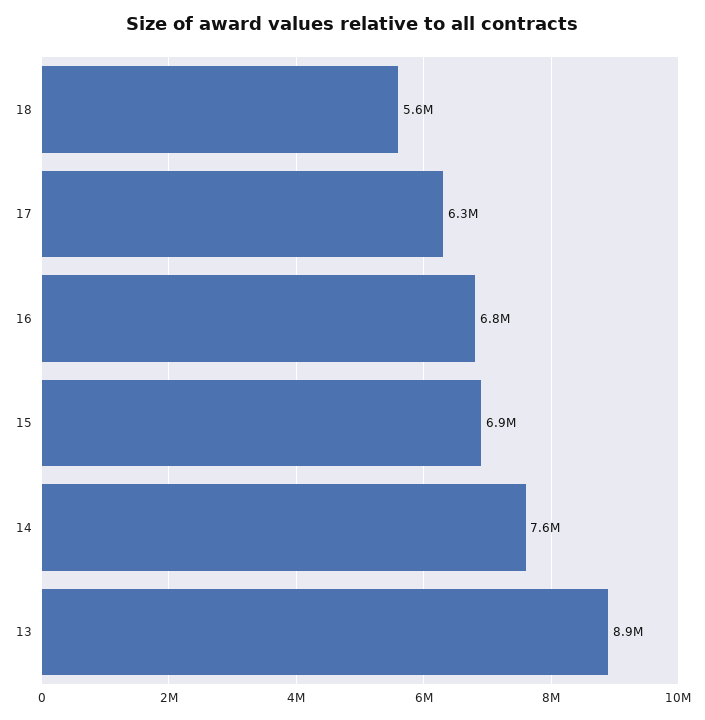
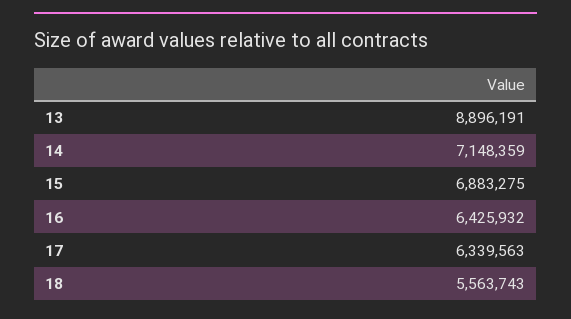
16: 6800000 -> 6425932
14: 7600000 -> 7148359

